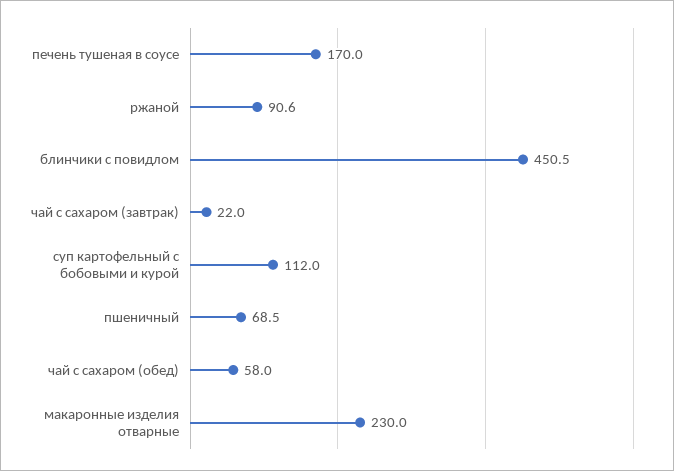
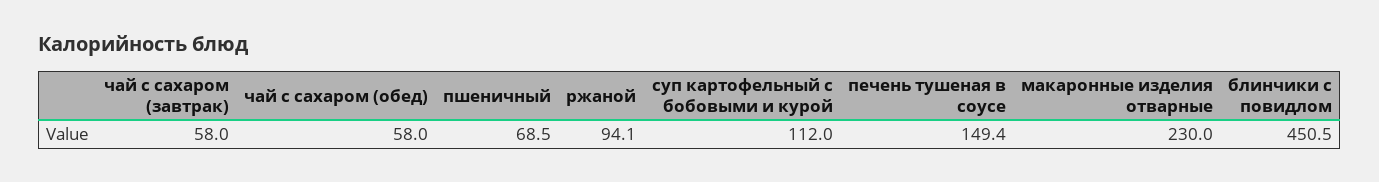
печень тушеная в соусе: 170 -> 149.4
ржаной: 90.6 -> 94.1
чай с сахаром (завтрак): 22 -> 58

